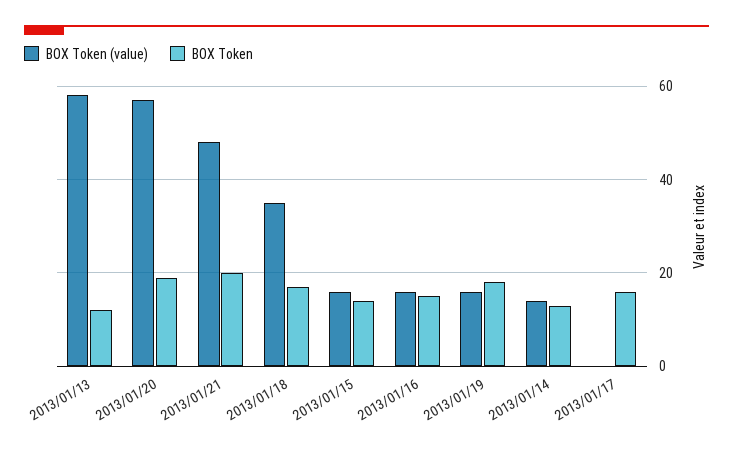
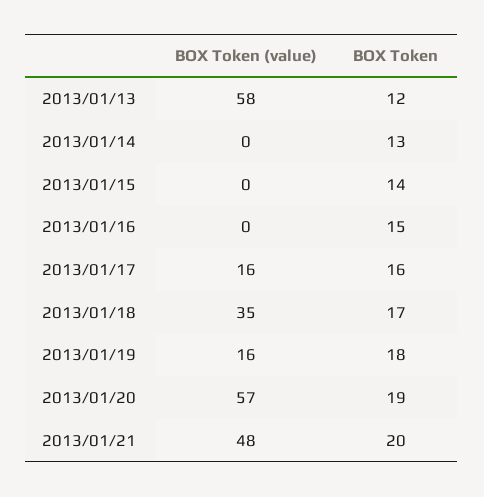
BOX Token (value), 2013/01/15: 15 -> 0
BOX Token (value), 2013/01/16: 15 -> 0
BOX Token (value), 2013/01/14: 15 -> 0
BOX Token (value), 2013/01/17: 0 -> 16

